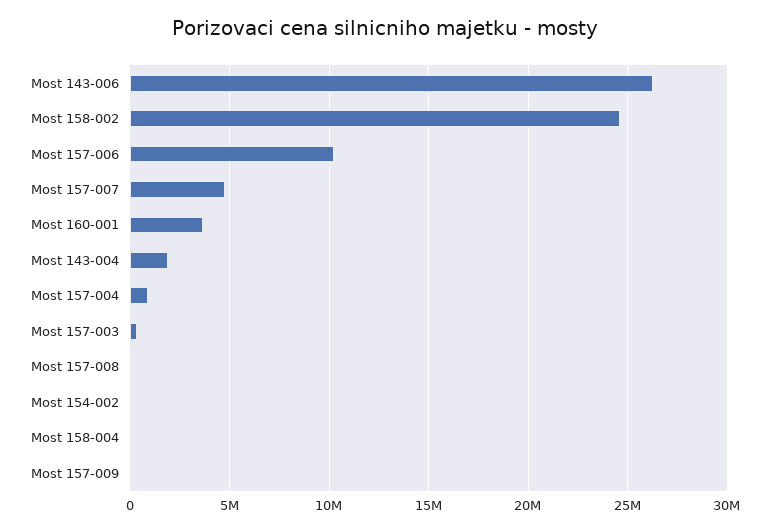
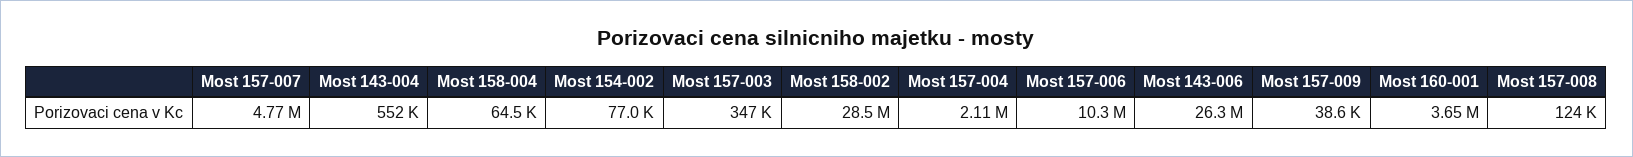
Most 158-002: 24500000 -> 28500000
Most 143-004: 2000000 -> 552000
Most 157-004: 1000000 -> 2110000

